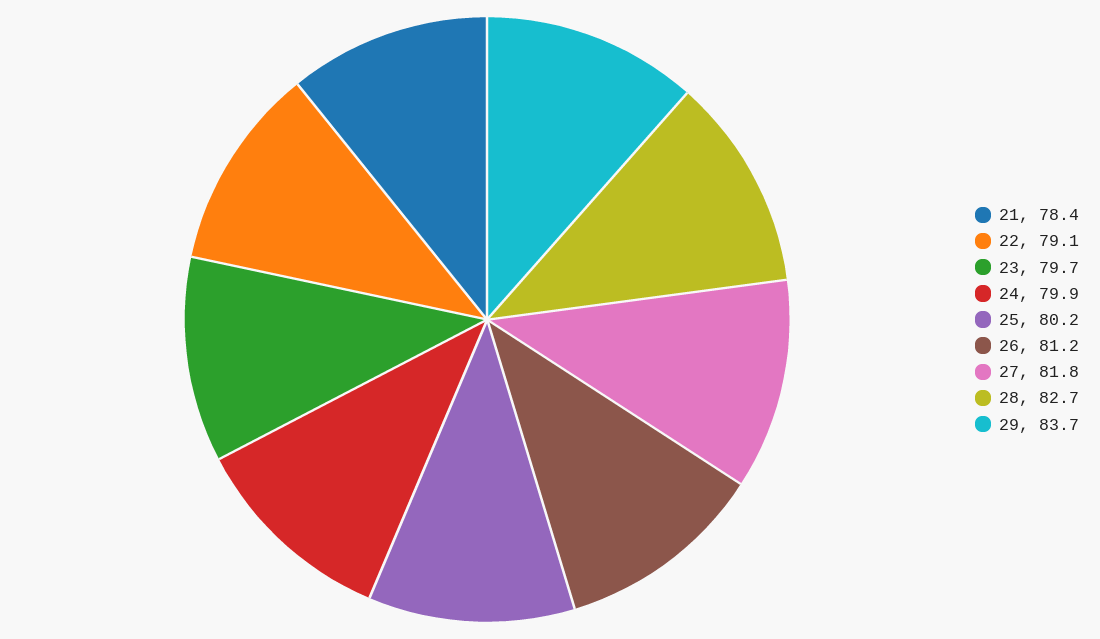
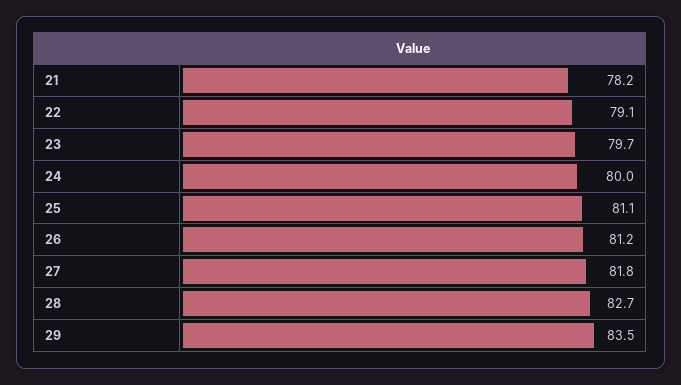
21: 78.4 -> 78.2
24: 79.9 -> 80
25: 80.2 -> 81.1
29: 83.7 -> 83.5

